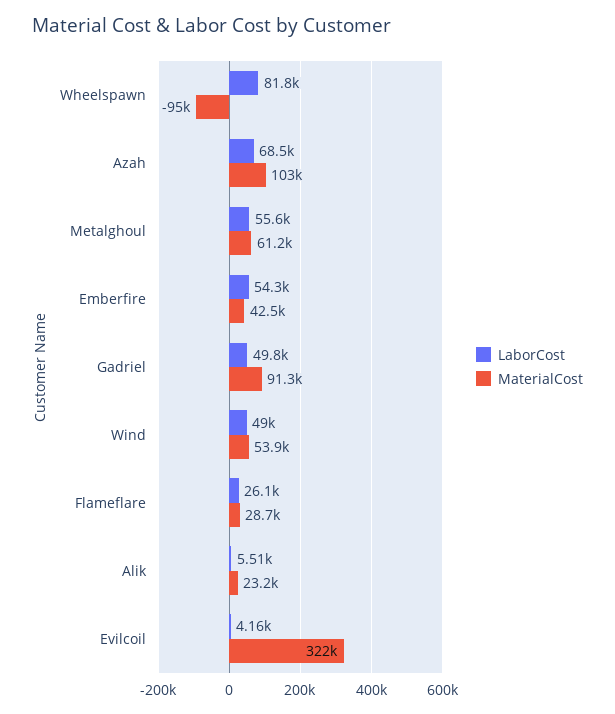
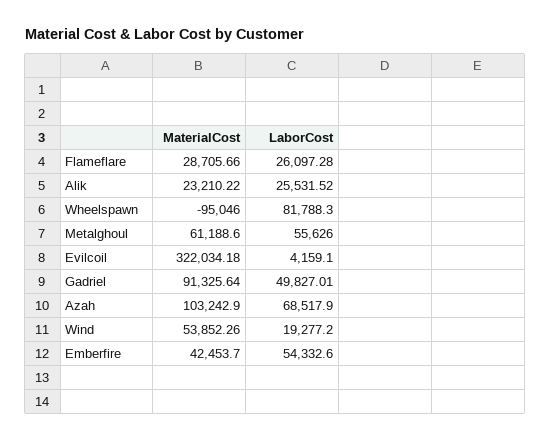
LaborCost, Wind: 49000 -> 19277.2
LaborCost, Alik: 5510 -> 25531.52

